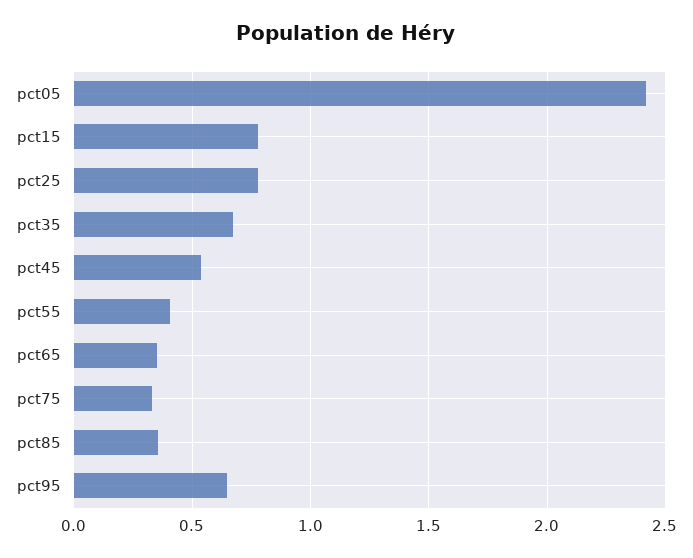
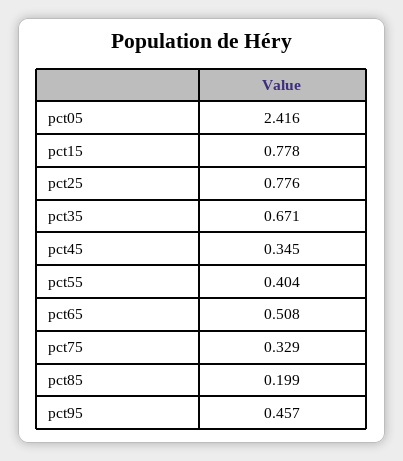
pct45: 0.55 -> 0.345
pct65: 0.35 -> 0.508
pct85: 0.35 -> 0.199
pct95: 0.65 -> 0.457

